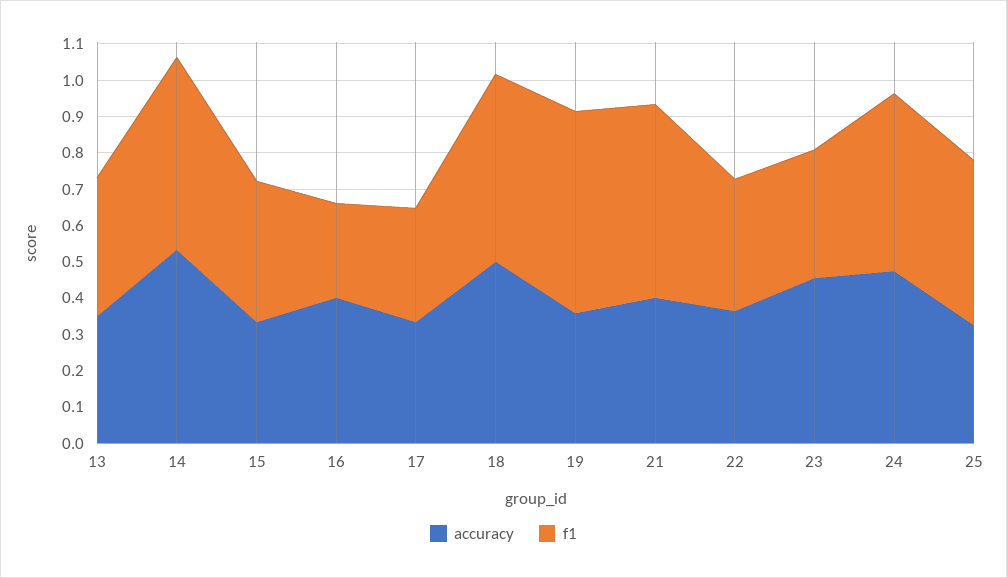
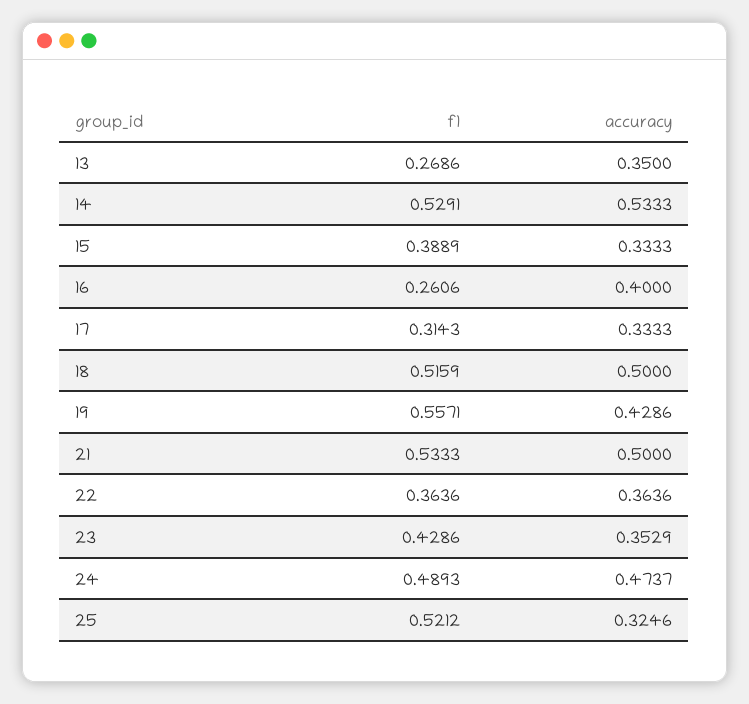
f1, 13: 0.375 -> 0.2686
accuracy, 19: 0.35 -> 0.4286
accuracy, 21: 0.4 -> 0.5
accuracy, 23: 0.45 -> 0.3529
f1, 23: 0.35 -> 0.4286
f1, 25: 0.45 -> 0.5212

